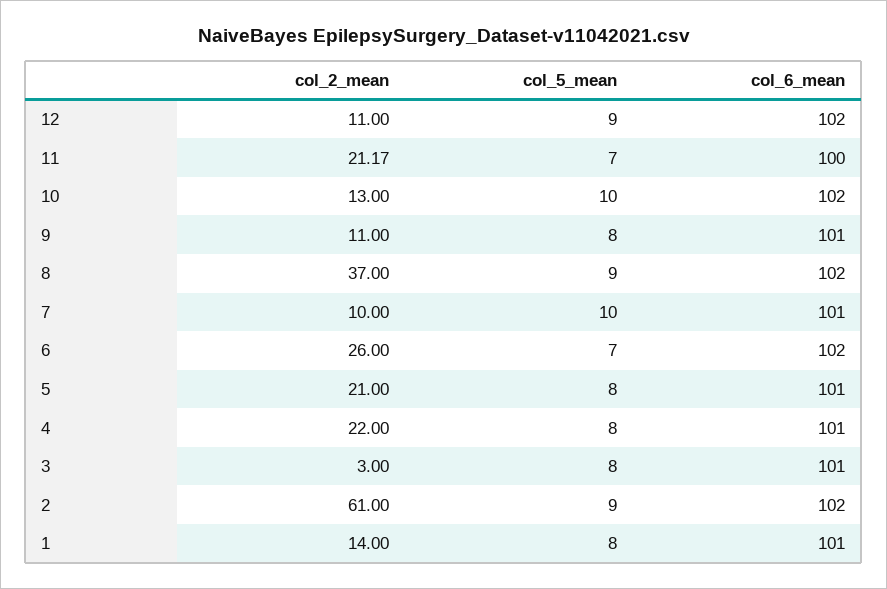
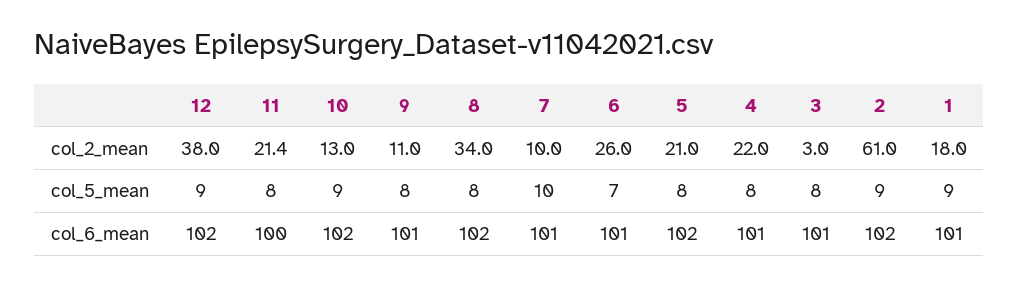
col_2_mean, 12: 11 -> 38
col_2_mean, 11: 21.17 -> 21.4
col_5_mean, 11: 7 -> 8
col_5_mean, 10: 10 -> 9
col_2_mean, 8: 37 -> 34
col_5_mean, 8: 9 -> 8
col_6_mean, 6: 102 -> 101
col_6_mean, 5: 101 -> 102
col_2_mean, 1: 14 -> 18
col_5_mean, 1: 8 -> 9

